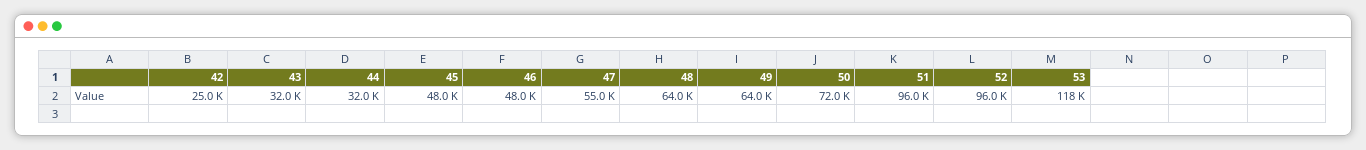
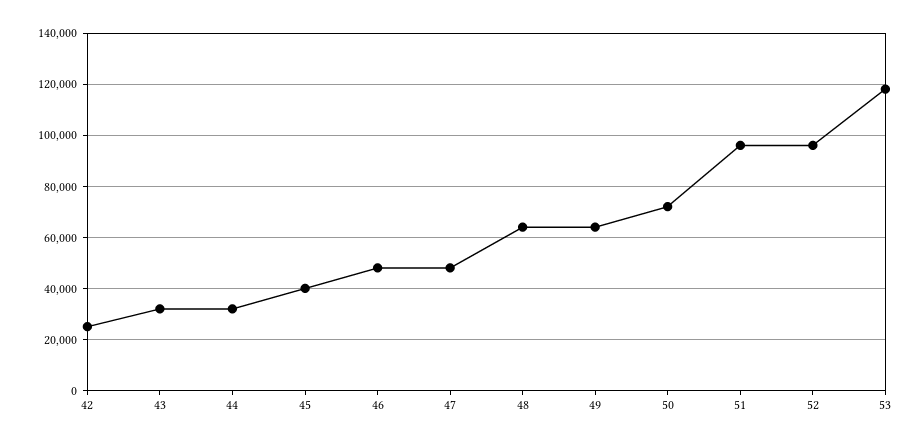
45: 48000 -> 40000
47: 55000 -> 47500

